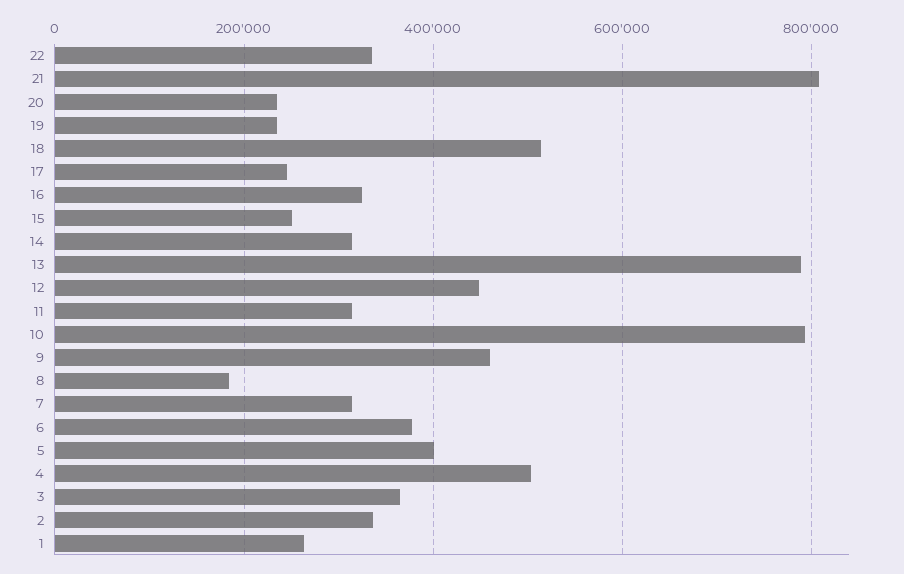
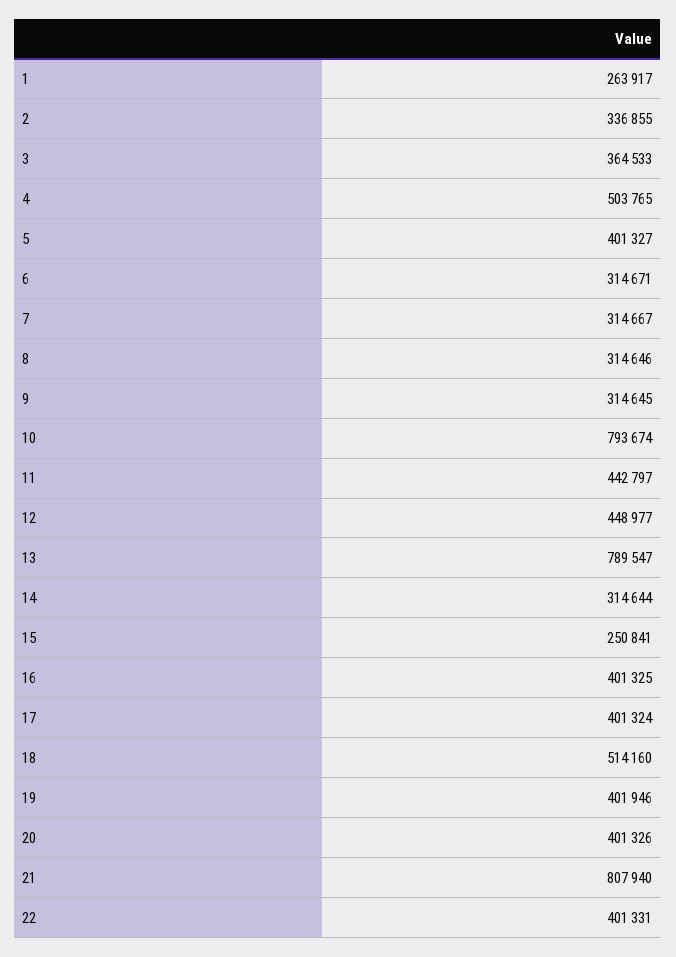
22: 340000 -> 401331
20: 240000 -> 401326
19: 240000 -> 401946
17: 240000 -> 401324
16: 320000 -> 401325
11: 320000 -> 442797
9: 460000 -> 314645
8: 180000 -> 314646
6: 380000 -> 314671

